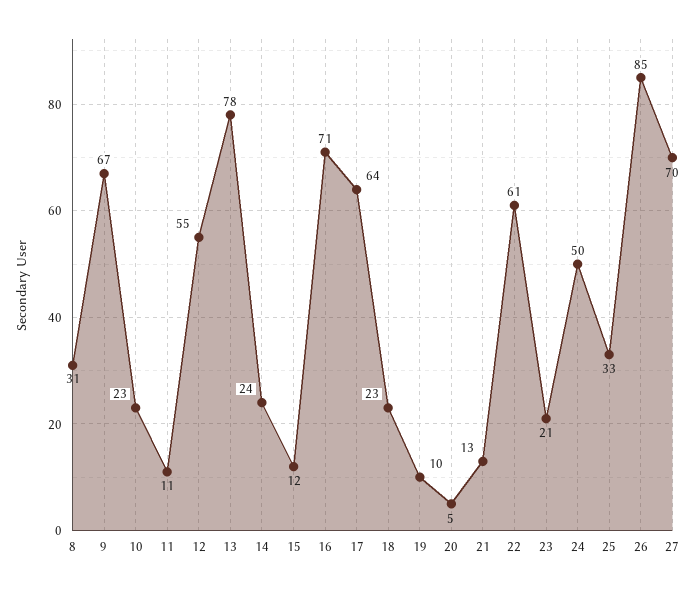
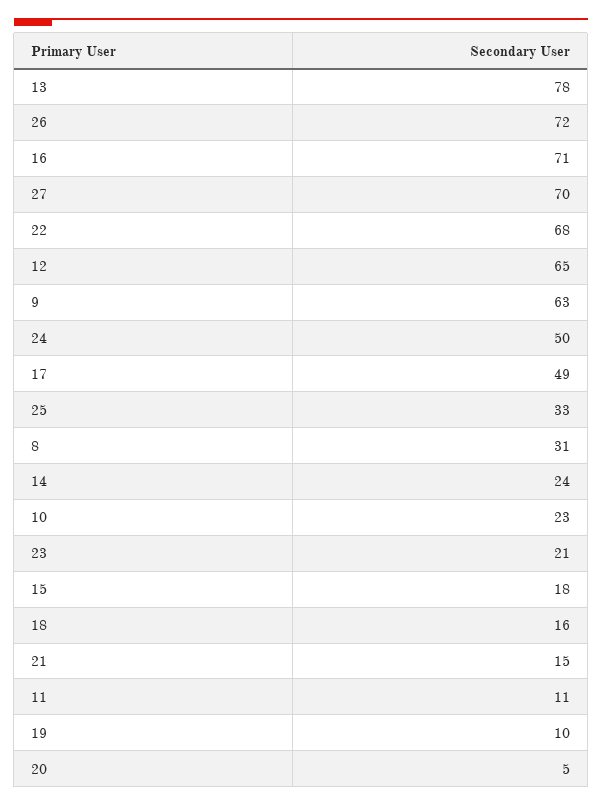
9: 67 -> 63
12: 55 -> 65
15: 12 -> 18
17: 64 -> 49
18: 23 -> 16
21: 13 -> 15
22: 61 -> 68
26: 85 -> 72

